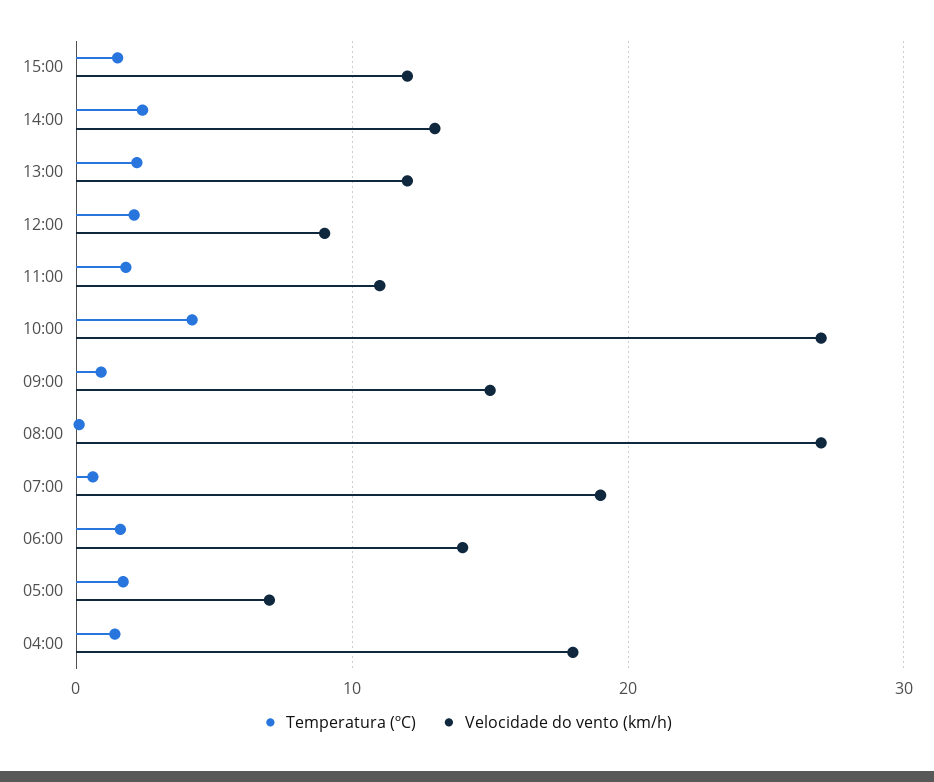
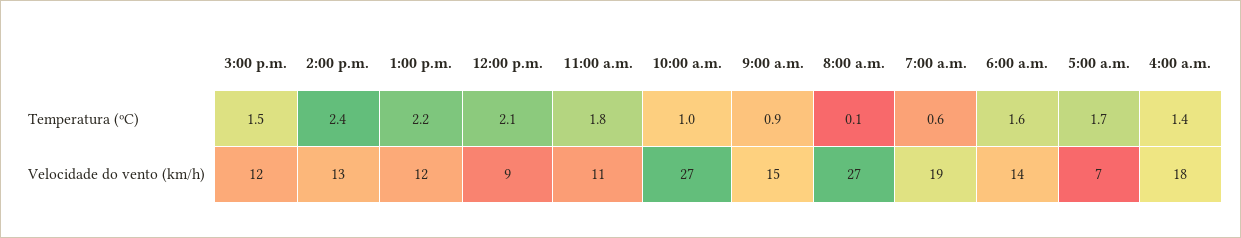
Temperatura (ºC), 10:00: 4 -> 1

